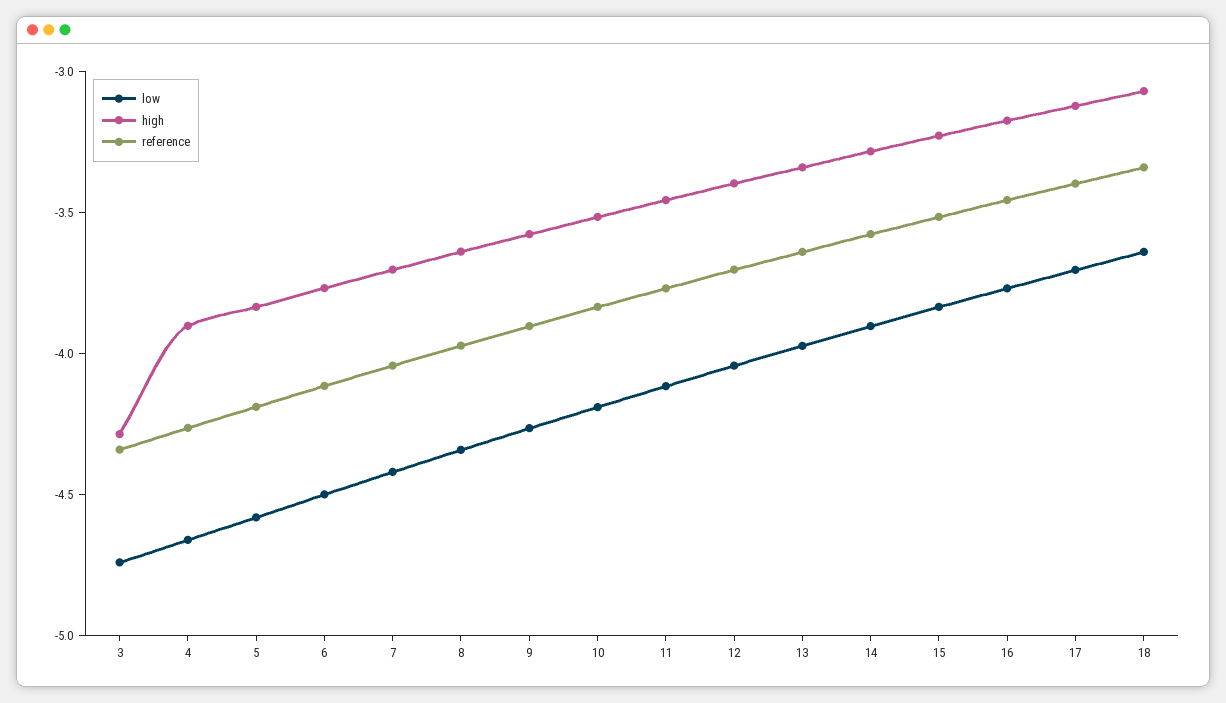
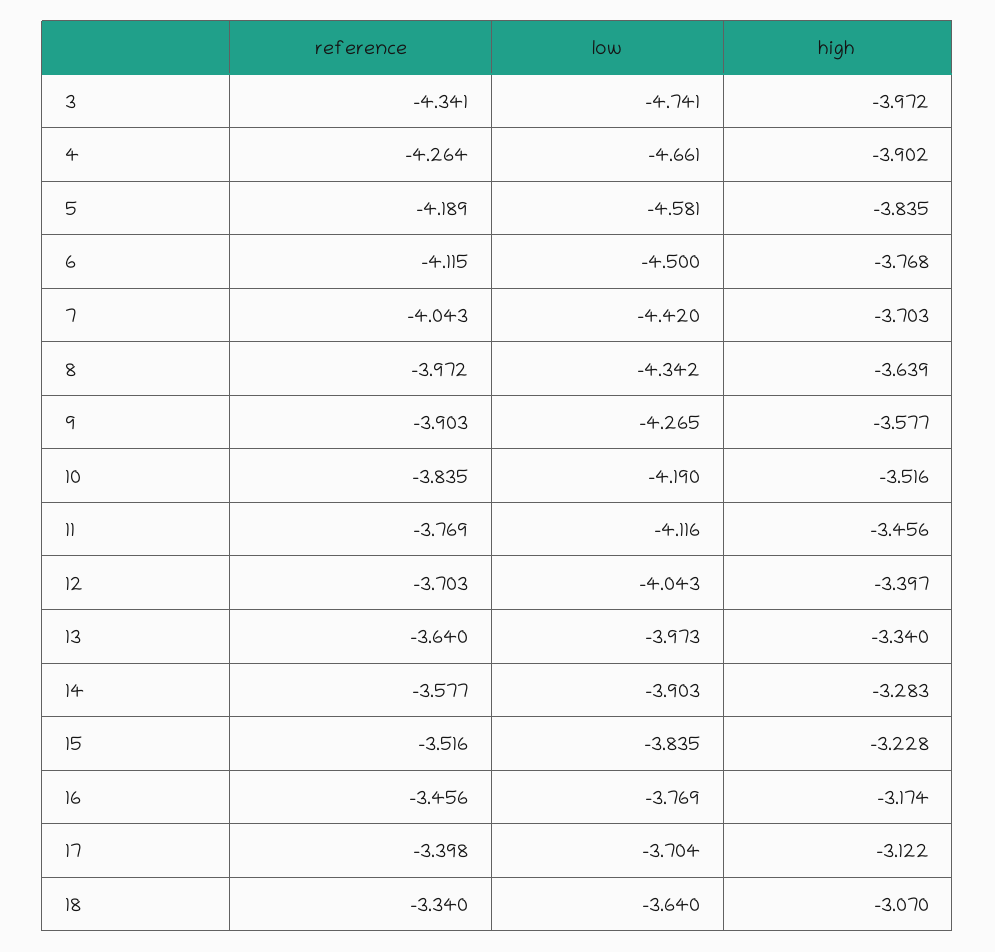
high, 3: -4.3 -> -3.972

